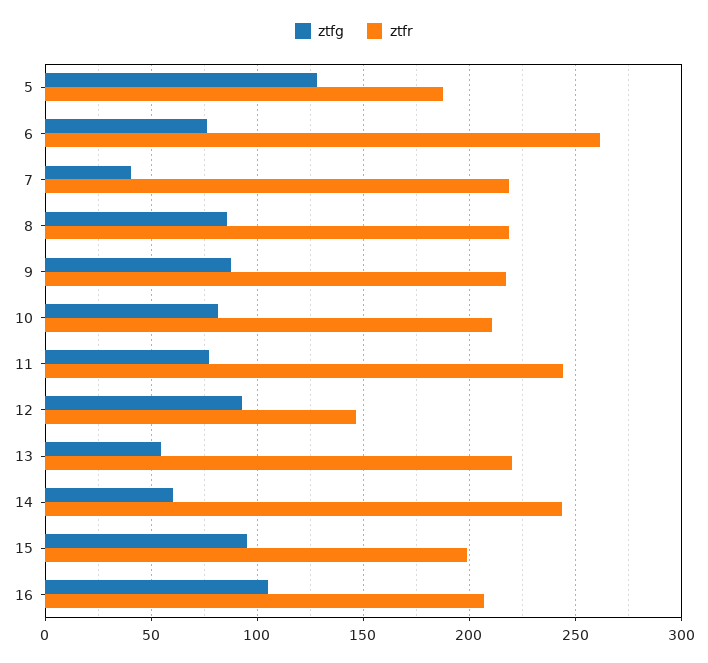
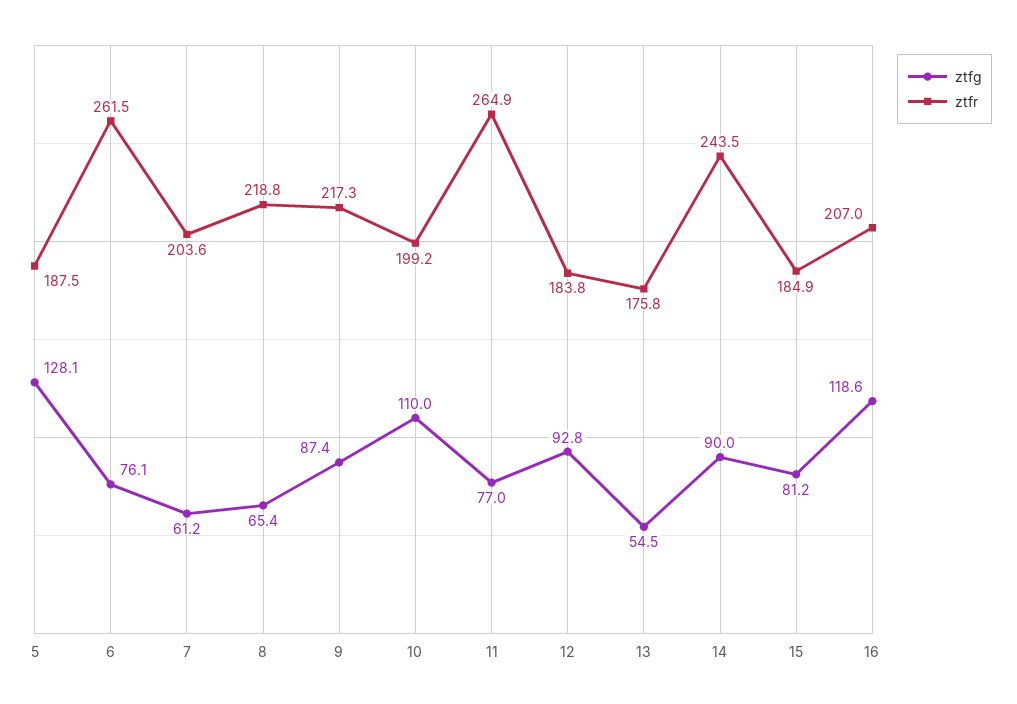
ztfg, 7: 40 -> 61.2
ztfr, 7: 220 -> 203.6
ztfg, 8: 85 -> 65.4
ztfg, 10: 80 -> 110
ztfr, 10: 210 -> 199.2
ztfr, 11: 245 -> 264.9
ztfr, 12: 145 -> 183.8
ztfr, 13: 220 -> 175.8
ztfg, 14: 60 -> 90
ztfg, 15: 95 -> 81.2
ztfr, 15: 200 -> 184.9
ztfg, 16: 105 -> 118.6

